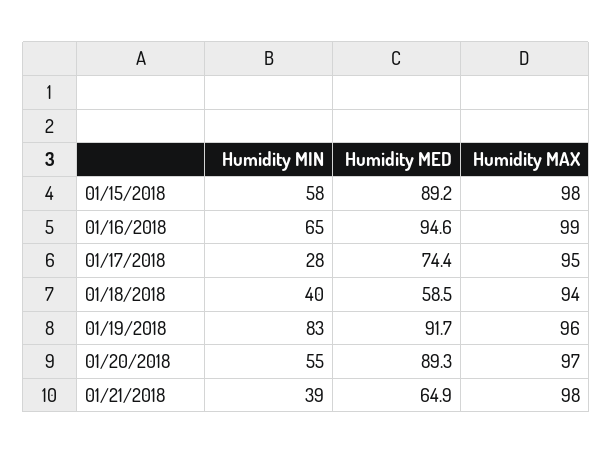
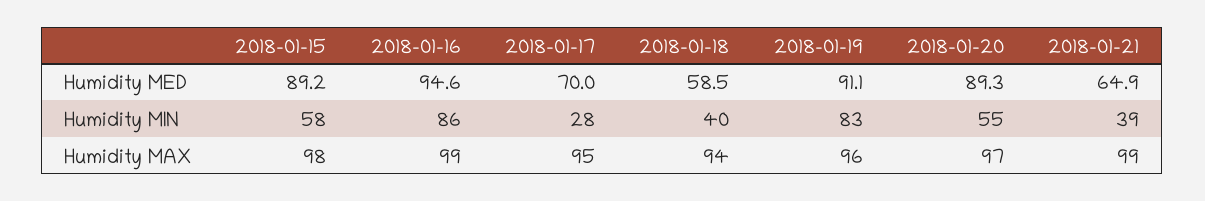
Humidity MIN, 01/16/2018: 65 -> 86
Humidity MED, 01/17/2018: 74.4 -> 70
Humidity MED, 01/19/2018: 91.7 -> 91.1
Humidity MAX, 01/21/2018: 98 -> 99

